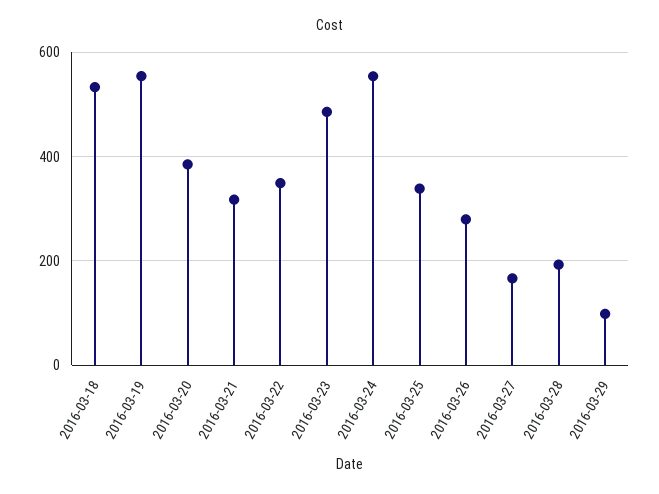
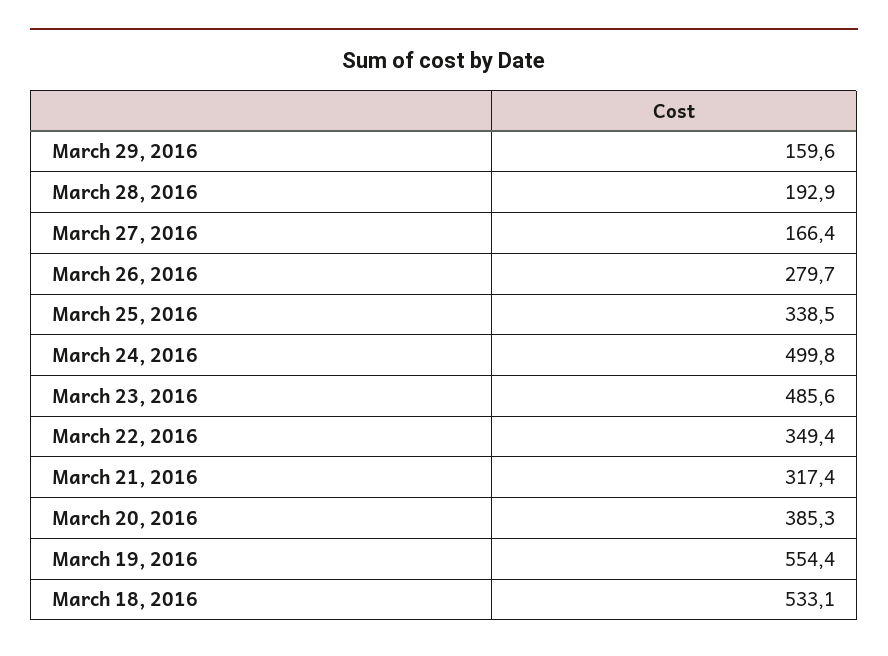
2016-03-24: 560 -> 499.8
2016-03-29: 100 -> 159.6

